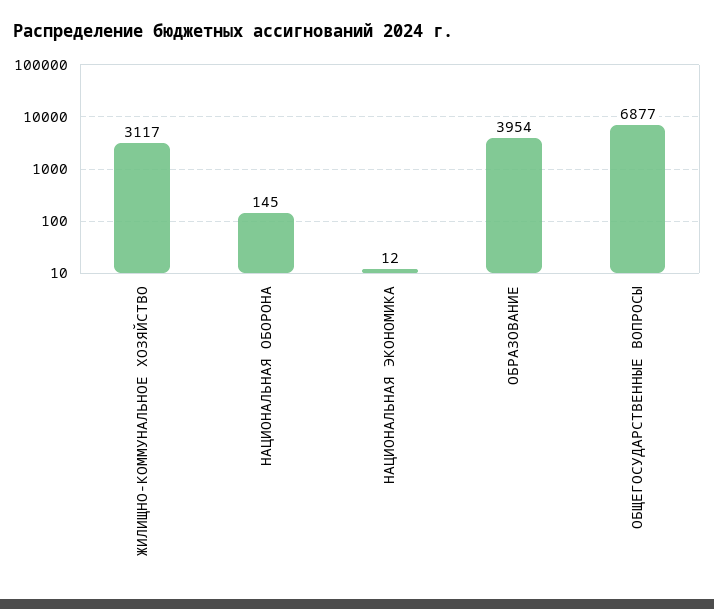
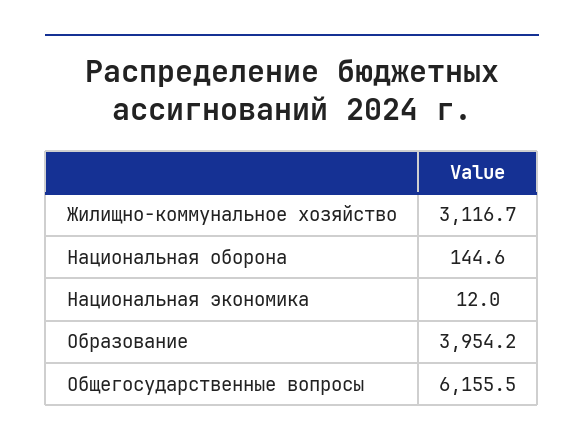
ОБЩЕГОСУДАРСТВЕННЫЕ ВОПРОСЫ: 6877 -> 6155.5

